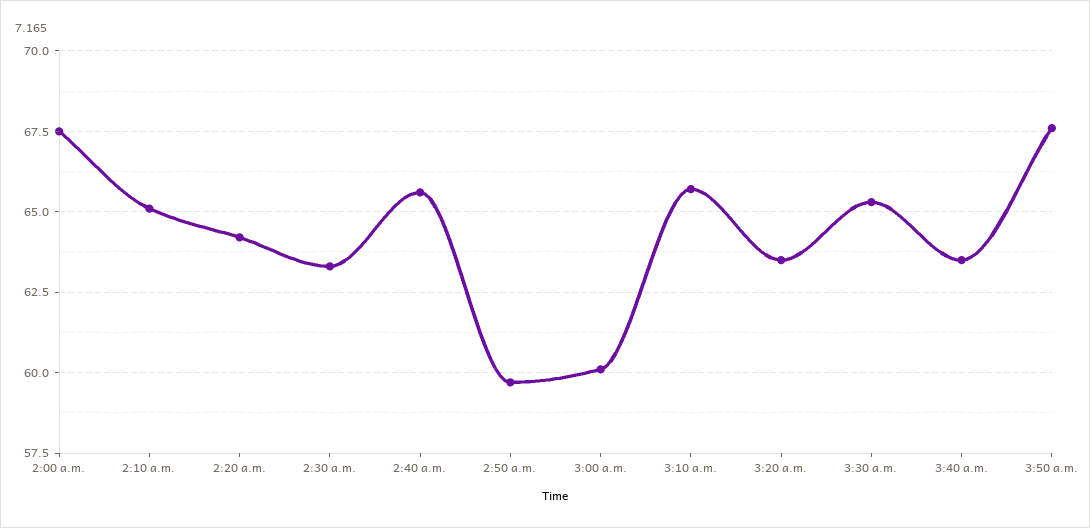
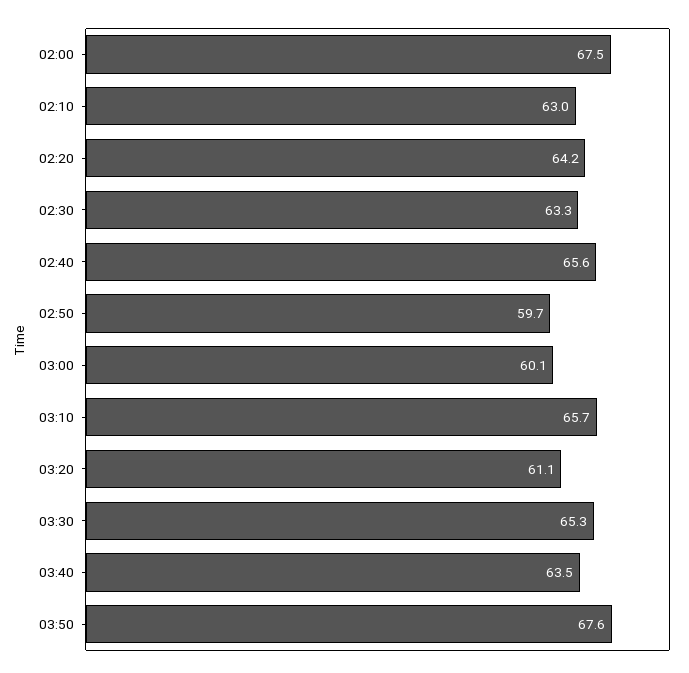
2:10 a.m.: 65 -> 63
3:20 a.m.: 63.5 -> 61.1

